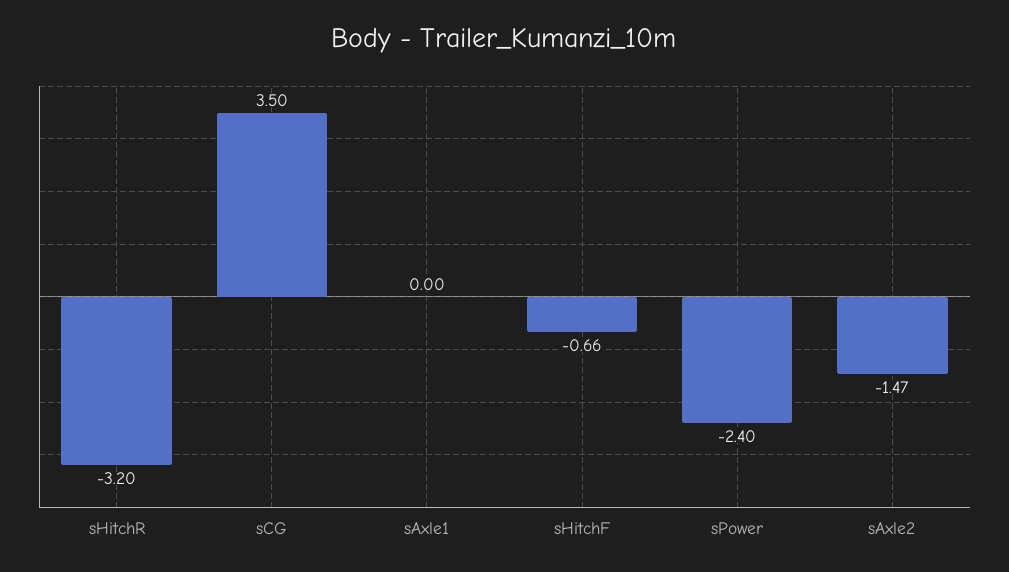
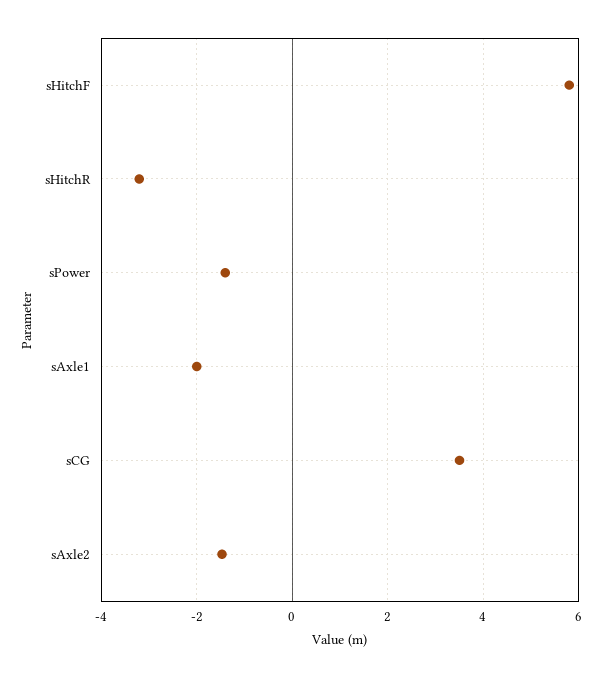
sAxle1: 0 -> -2
sHitchF: -0.66 -> 5.8
sPower: -2.4 -> -1.4

